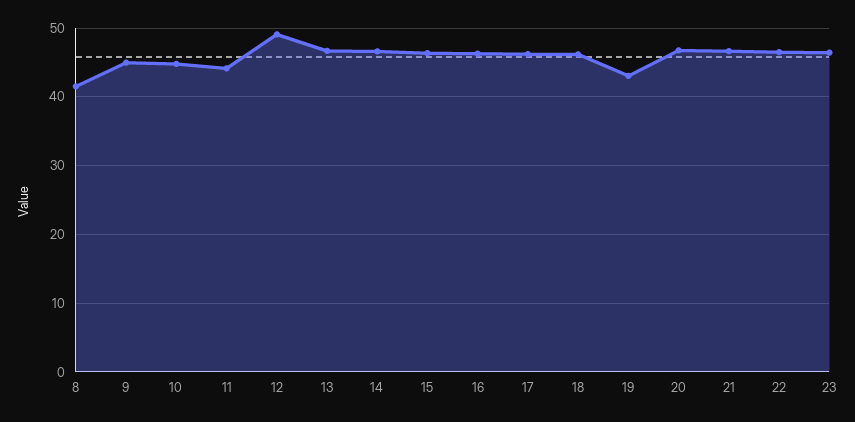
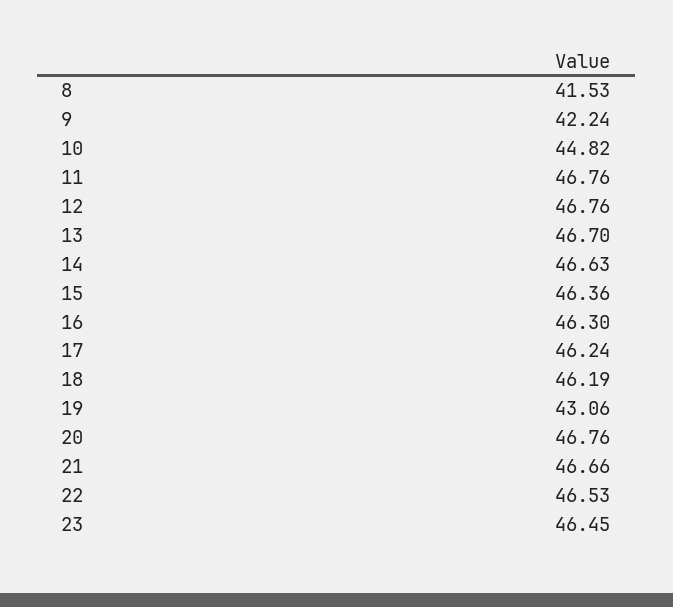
9: 45 -> 42.24
11: 44 -> 46.76
12: 49 -> 46.76

